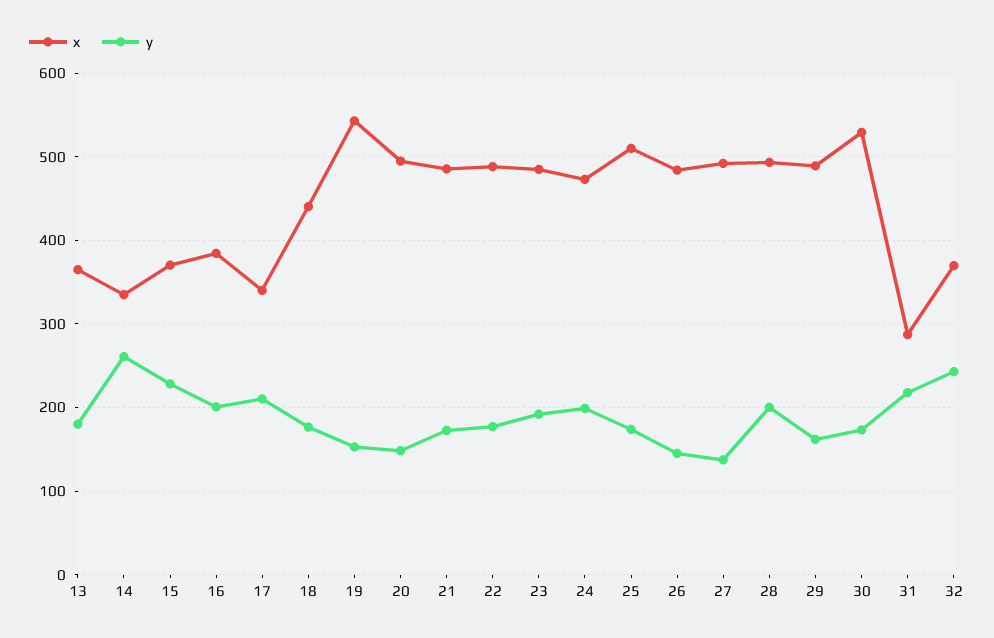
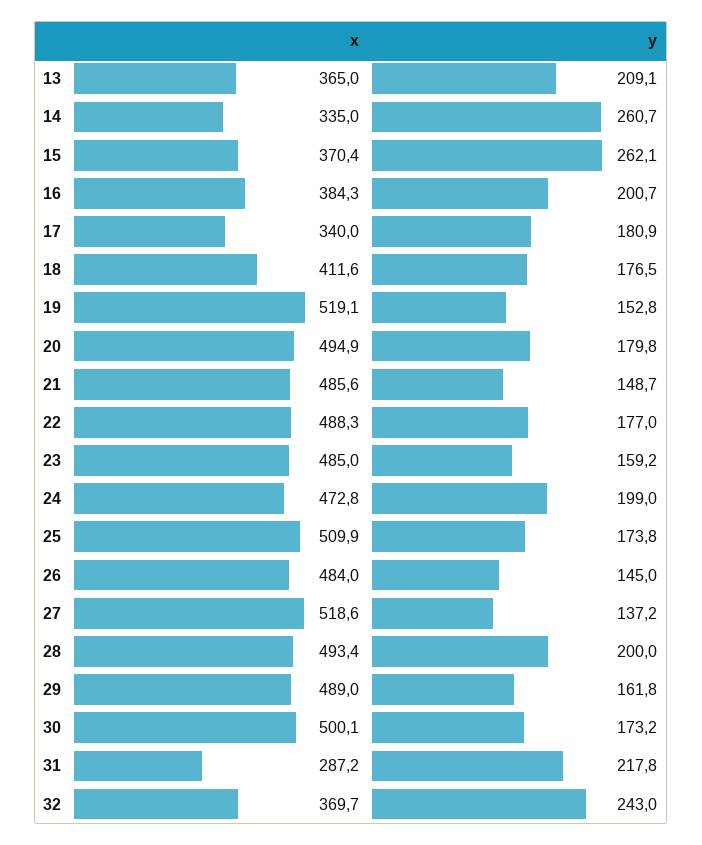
y, 13: 180 -> 209.1
y, 15: 230 -> 262.1
y, 17: 210 -> 180.9
x, 18: 440 -> 411.6
x, 19: 540 -> 519.1
y, 20: 150 -> 179.8
y, 21: 170 -> 148.7
y, 23: 190 -> 159.2
x, 27: 490 -> 518.6
x, 30: 530 -> 500.1

